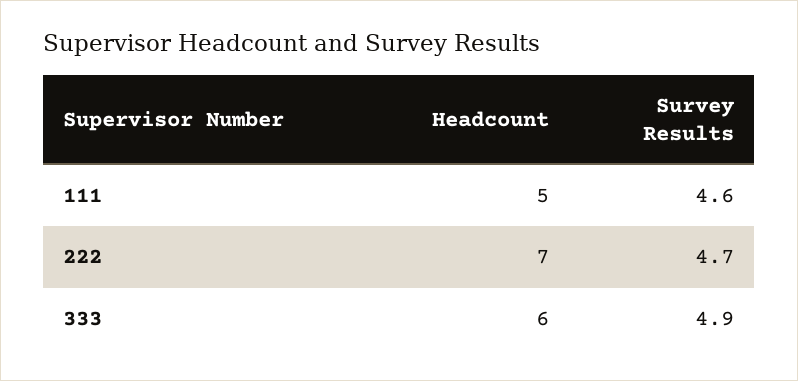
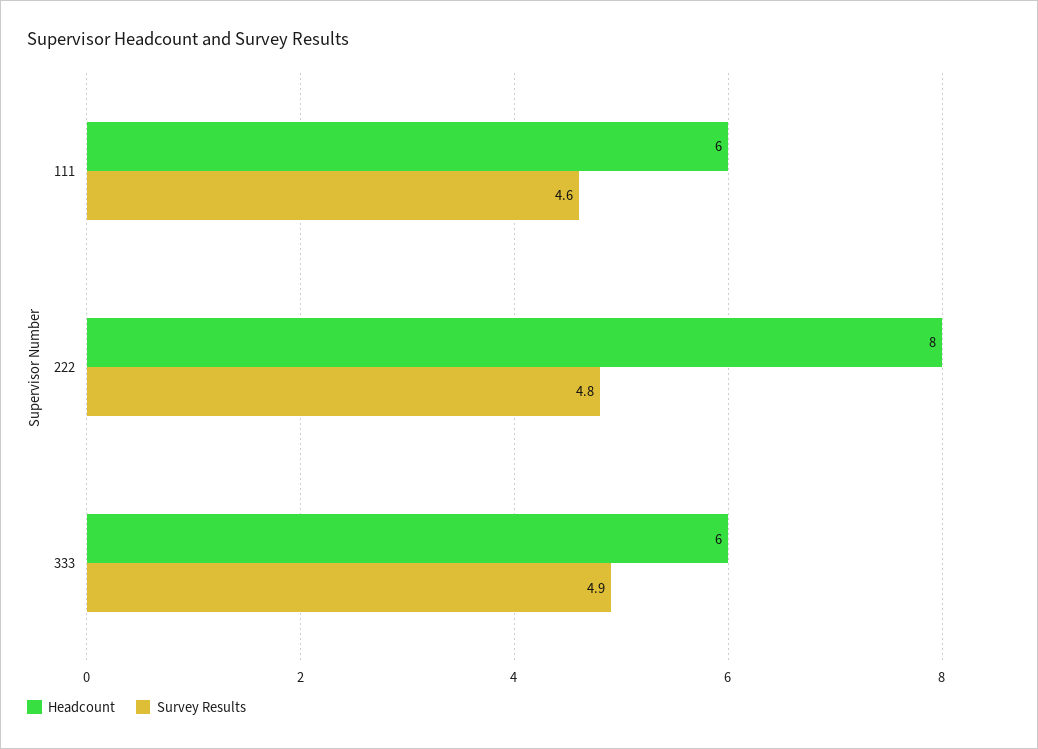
Headcount, 111: 5 -> 6
Headcount, 222: 7 -> 8
Survey Results, 222: 4.7 -> 4.8

